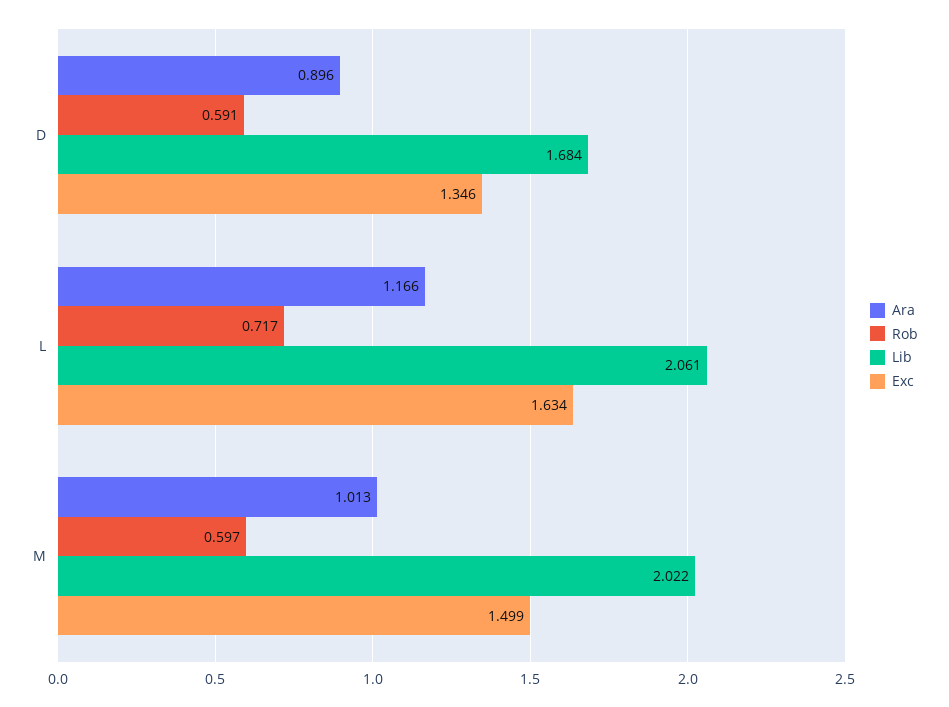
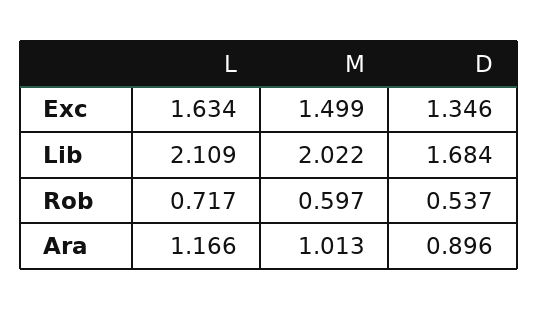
Rob, D: 0.591 -> 0.537
Lib, L: 2.061 -> 2.109

